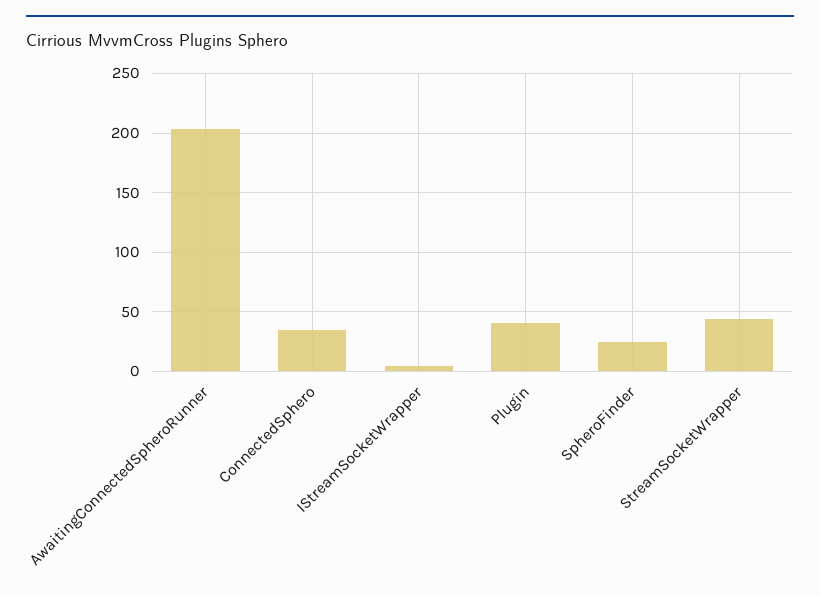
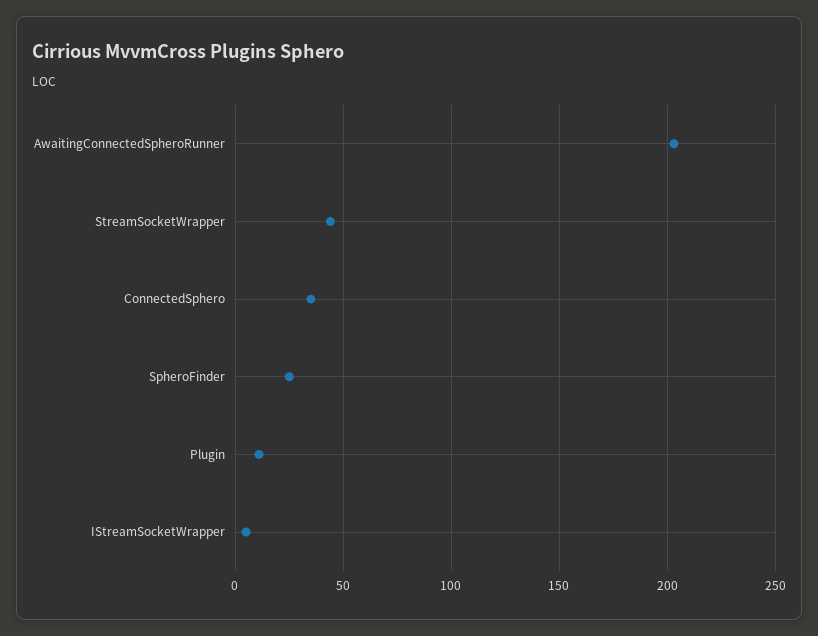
Plugin: 40 -> 10

